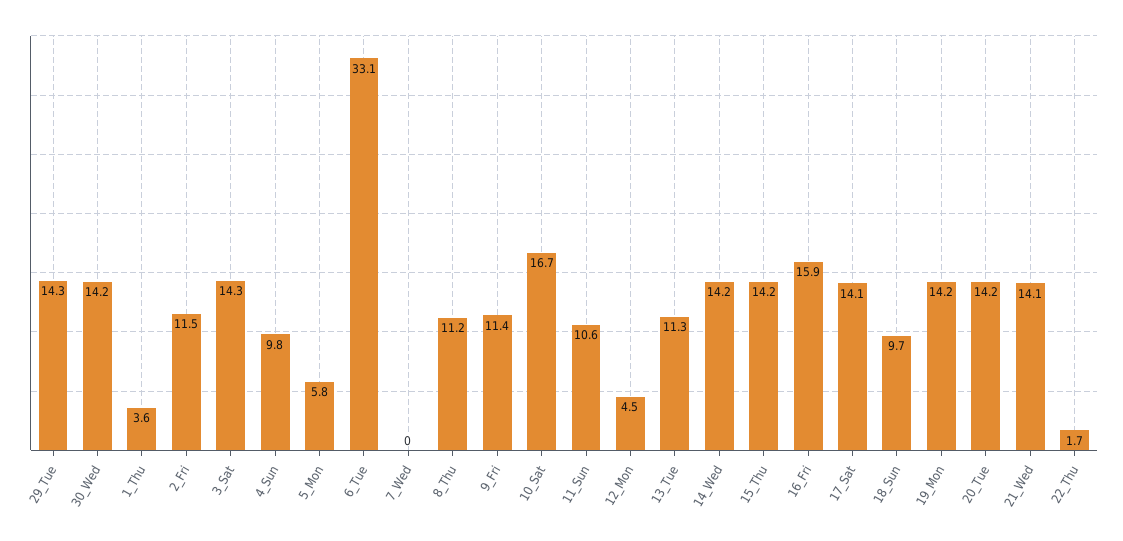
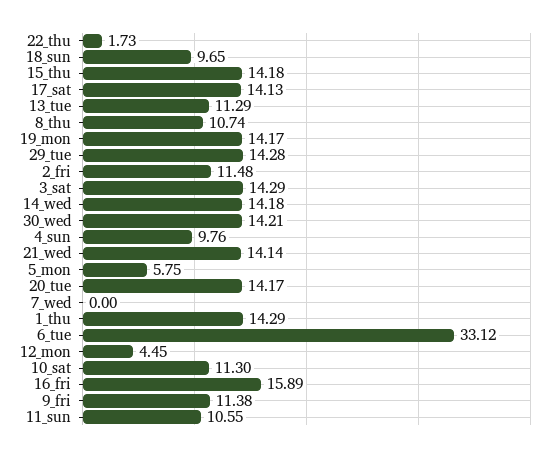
1_Thu: 3.6 -> 14.29
8_Thu: 11.2 -> 10.74
10_Sat: 16.7 -> 11.3

